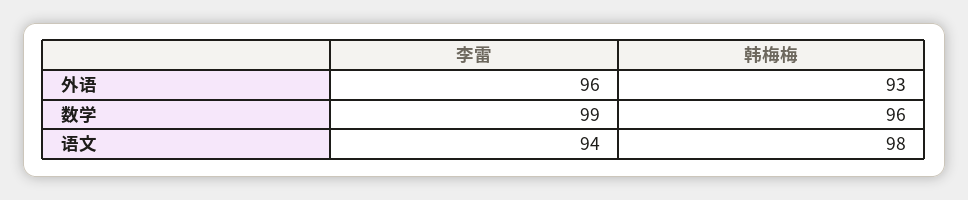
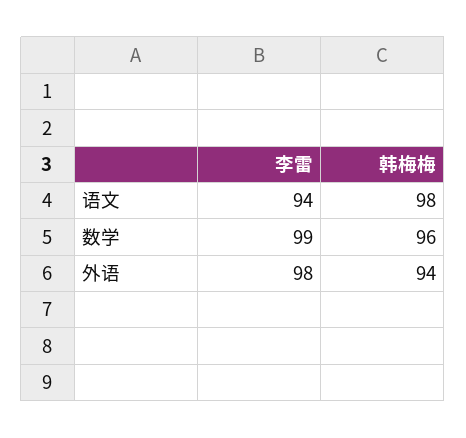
李雷, 外语: 96 -> 98
韩梅梅, 外语: 93 -> 94

